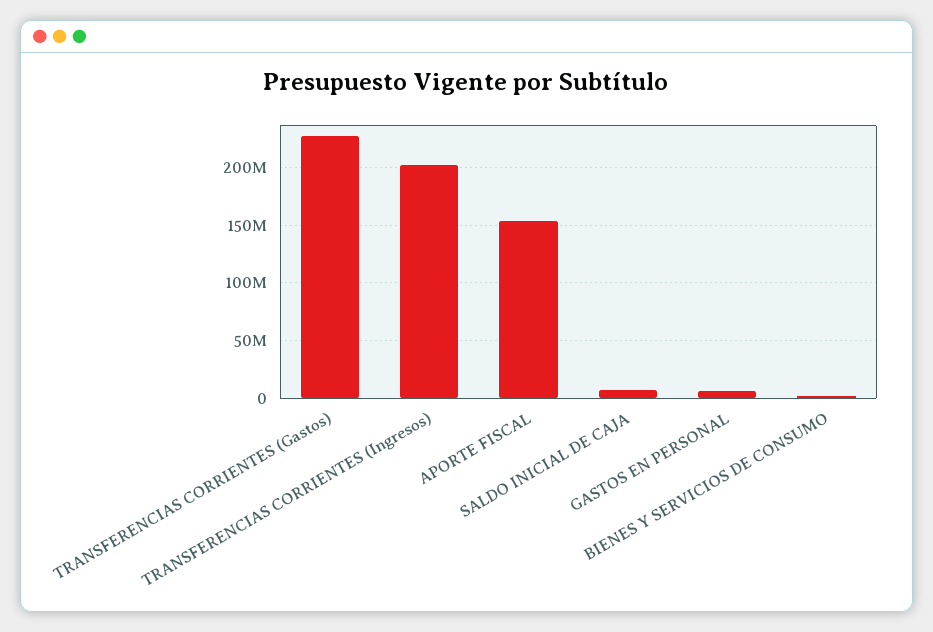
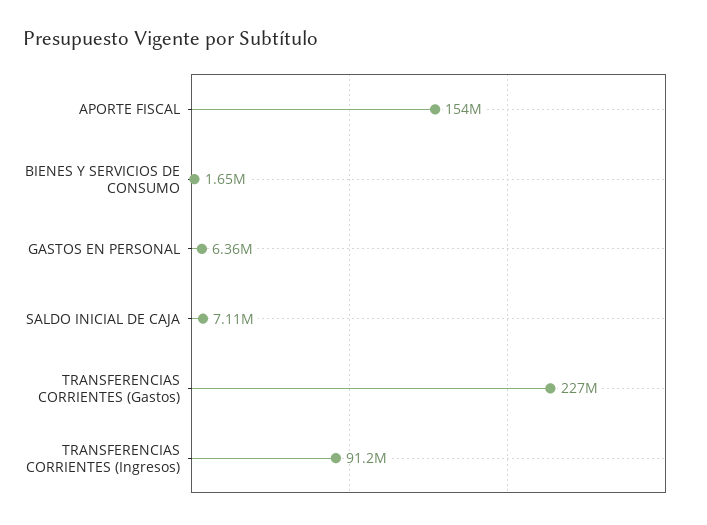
TRANSFERENCIAS CORRIENTES (Ingresos): 200000000 -> 91200000

